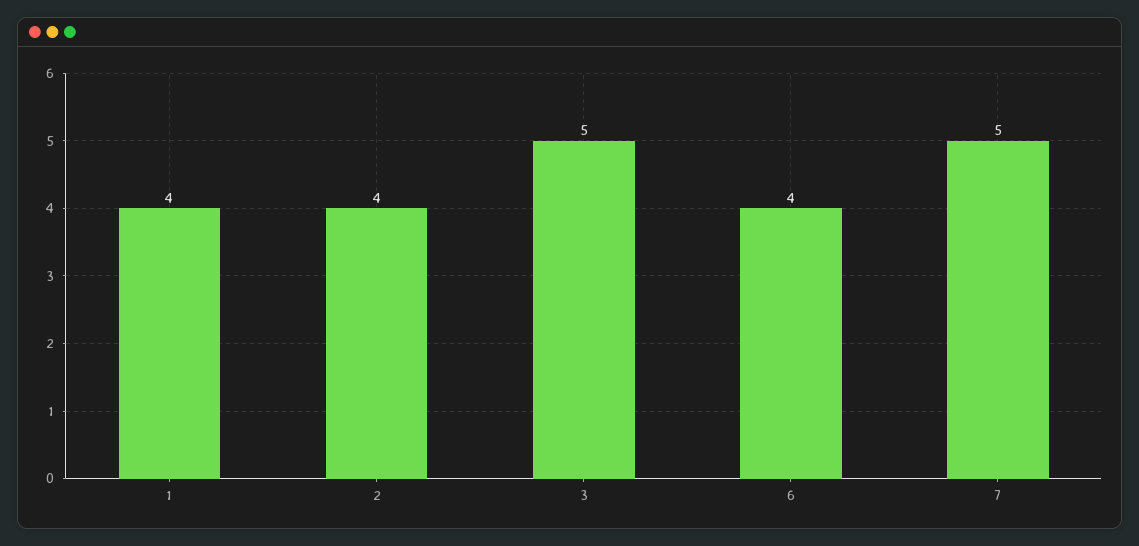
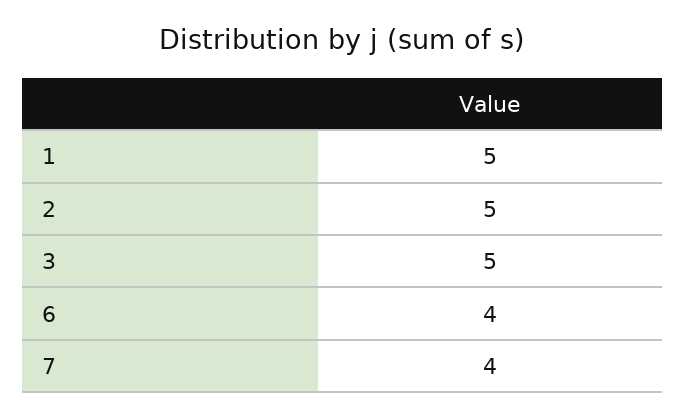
1: 4 -> 5
2: 4 -> 5
7: 5 -> 4

